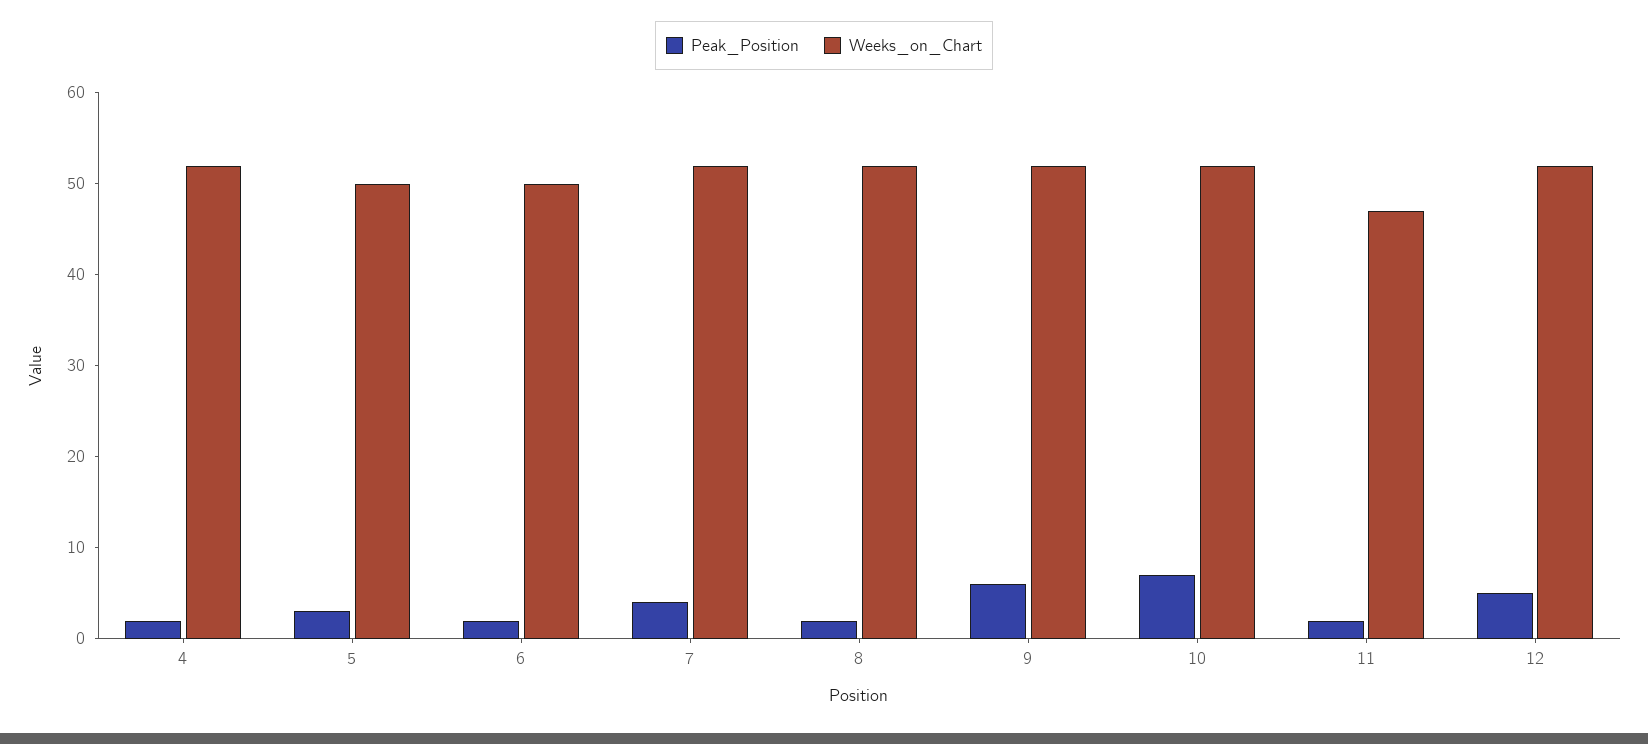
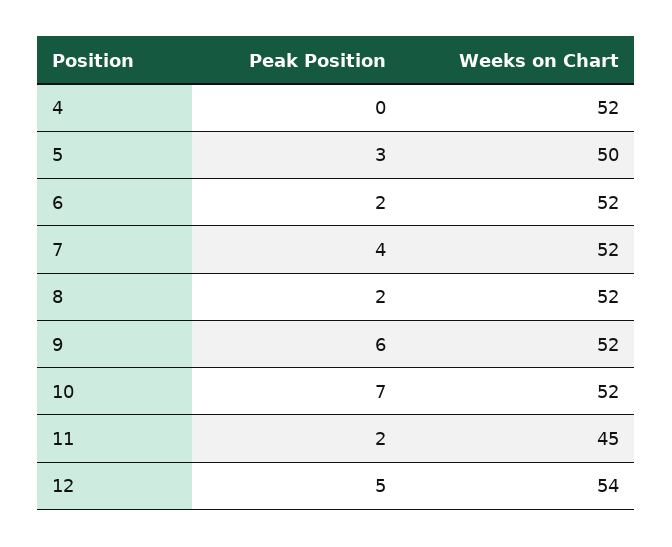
Peak_Position, 4: 2 -> 0
Weeks_on_Chart, 6: 50 -> 52
Weeks_on_Chart, 11: 47 -> 45
Weeks_on_Chart, 12: 52 -> 54

